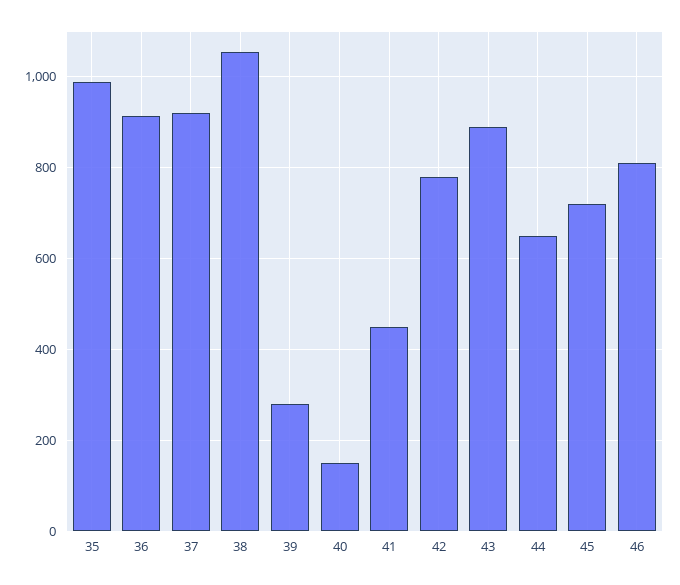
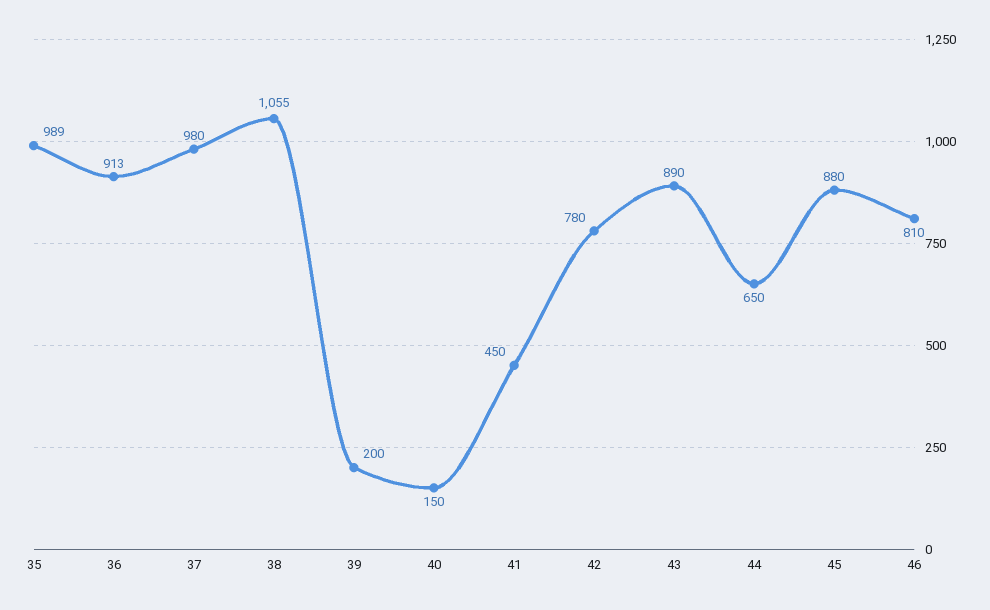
37: 920 -> 980
39: 280 -> 200
45: 720 -> 880

